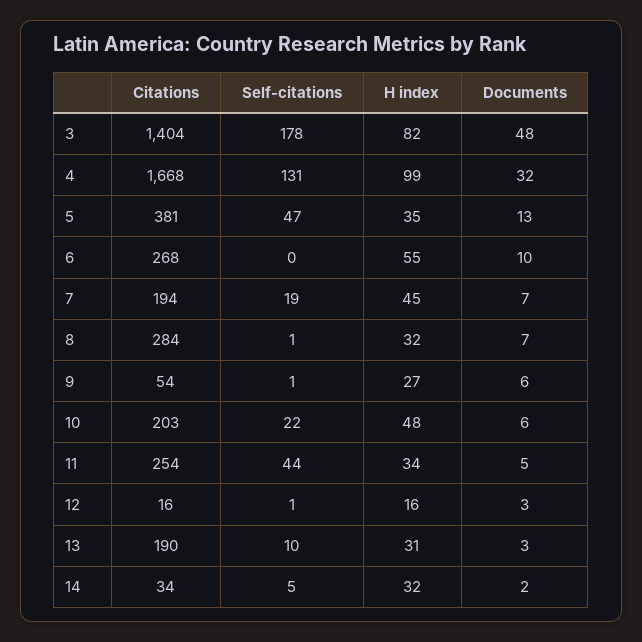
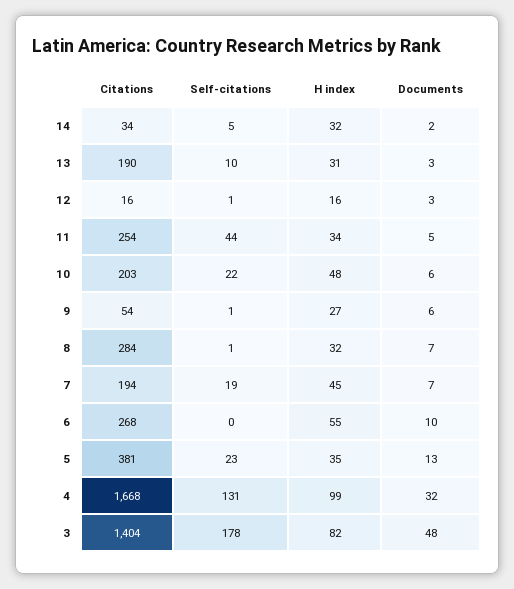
Self-citations, 5: 47 -> 23

